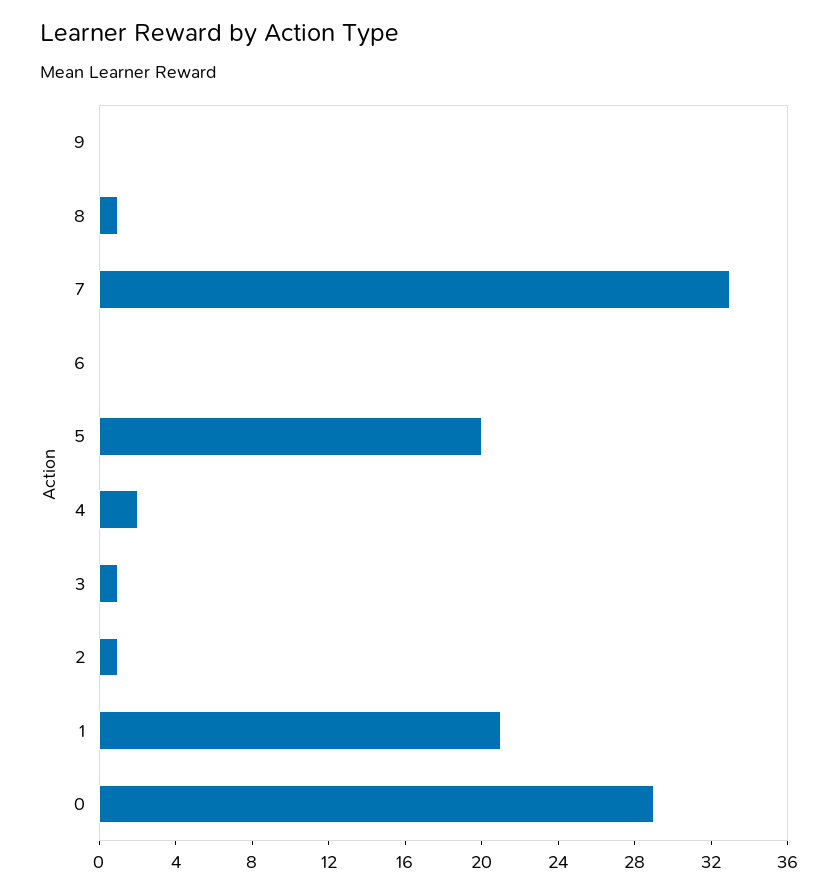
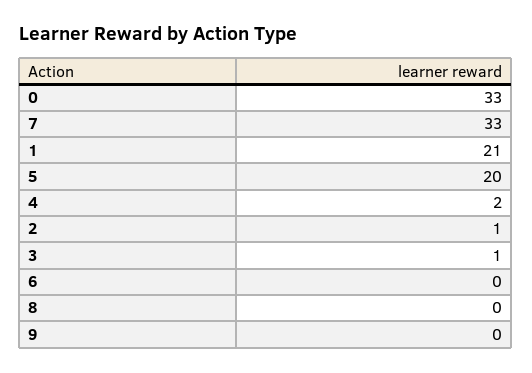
8: 1 -> 0
0: 29 -> 33

